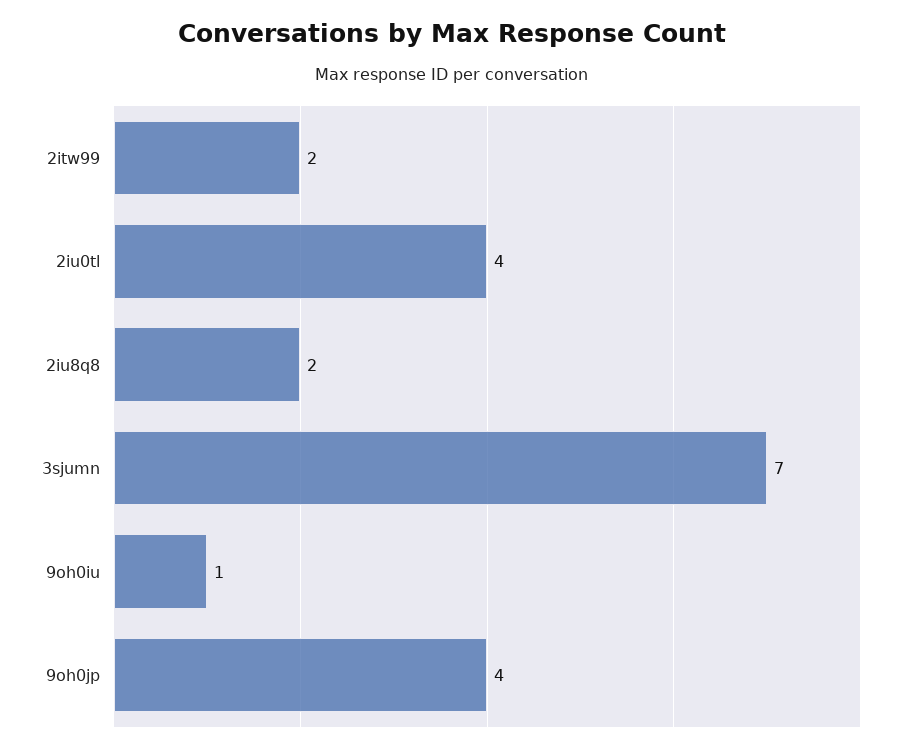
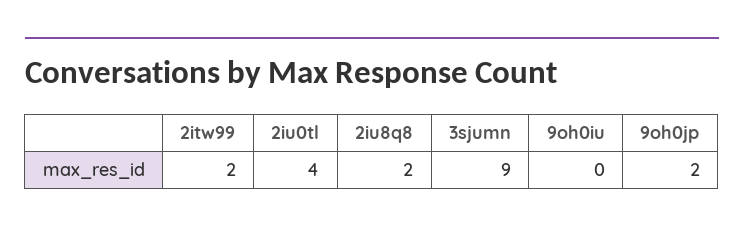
3sjumn: 7 -> 9
9oh0iu: 1 -> 0
9oh0jp: 4 -> 2

